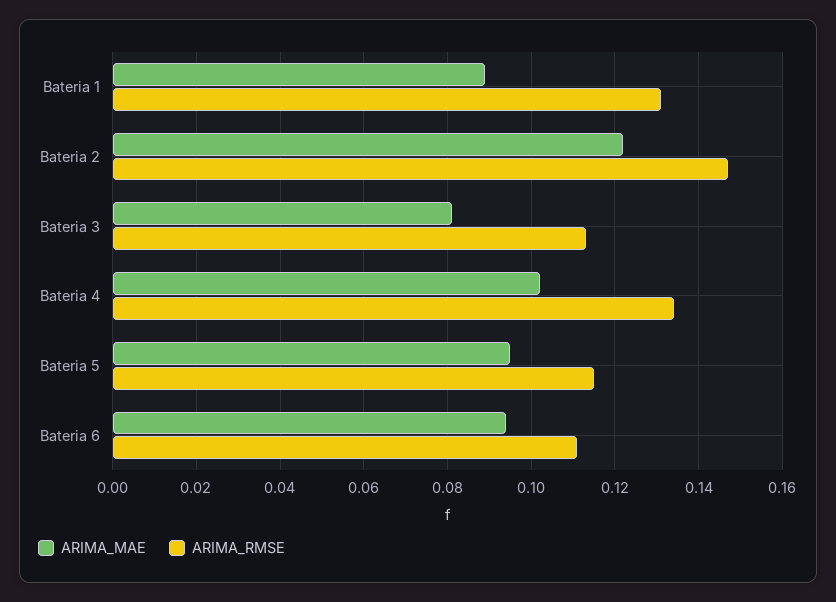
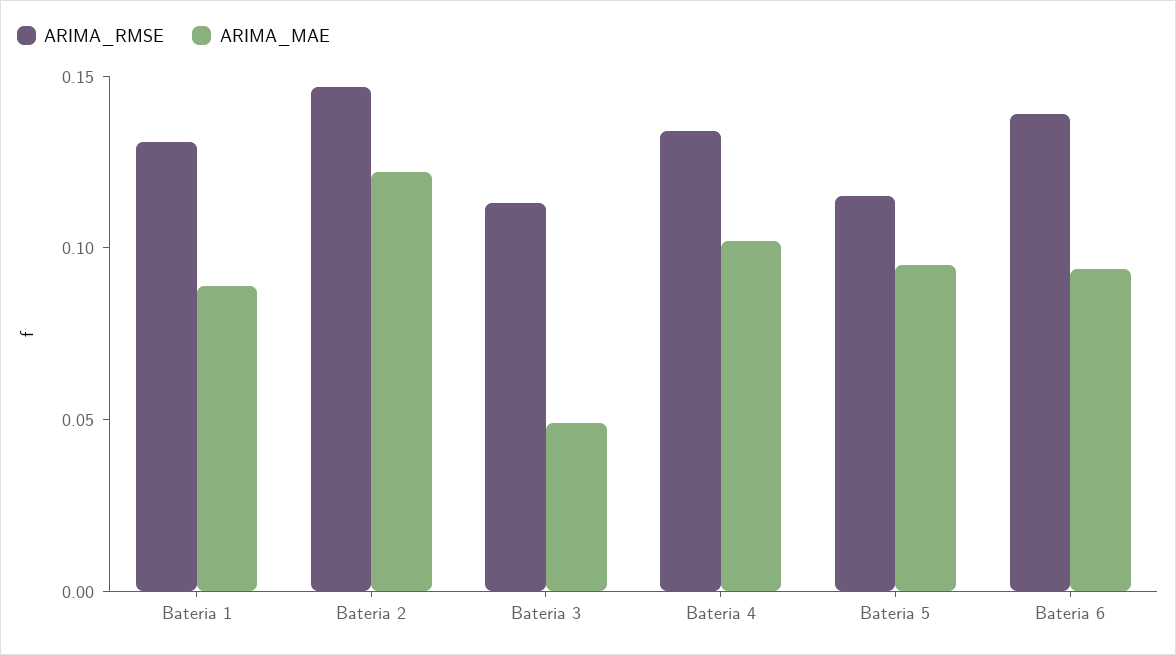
ARIMA_MAE, Bateria 3: 0.08 -> 0.05
ARIMA_RMSE, Bateria 6: 0.11 -> 0.14

